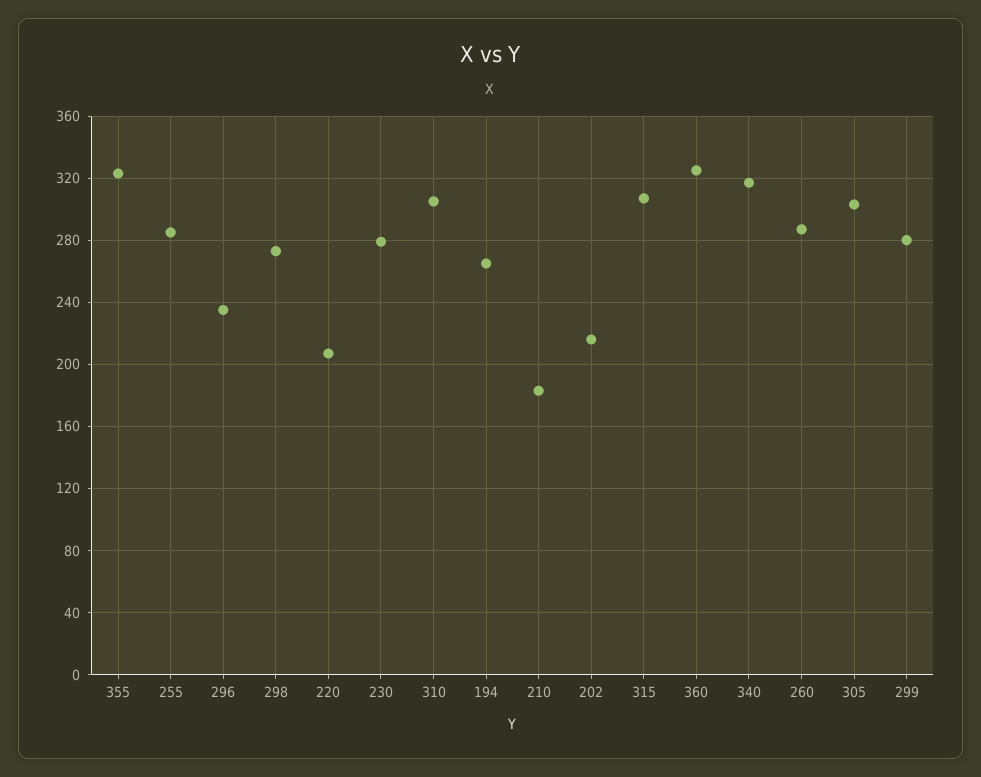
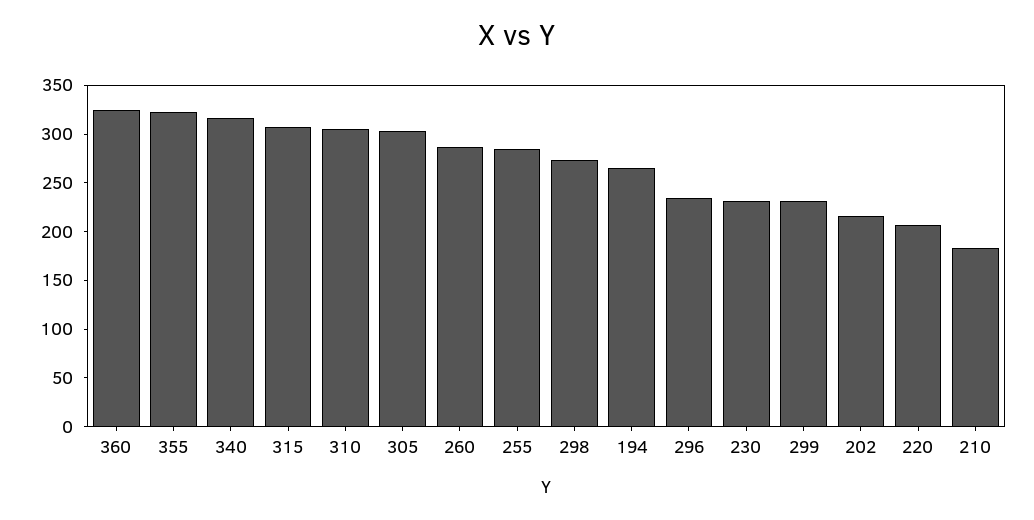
230: 280 -> 230
299: 280 -> 230

